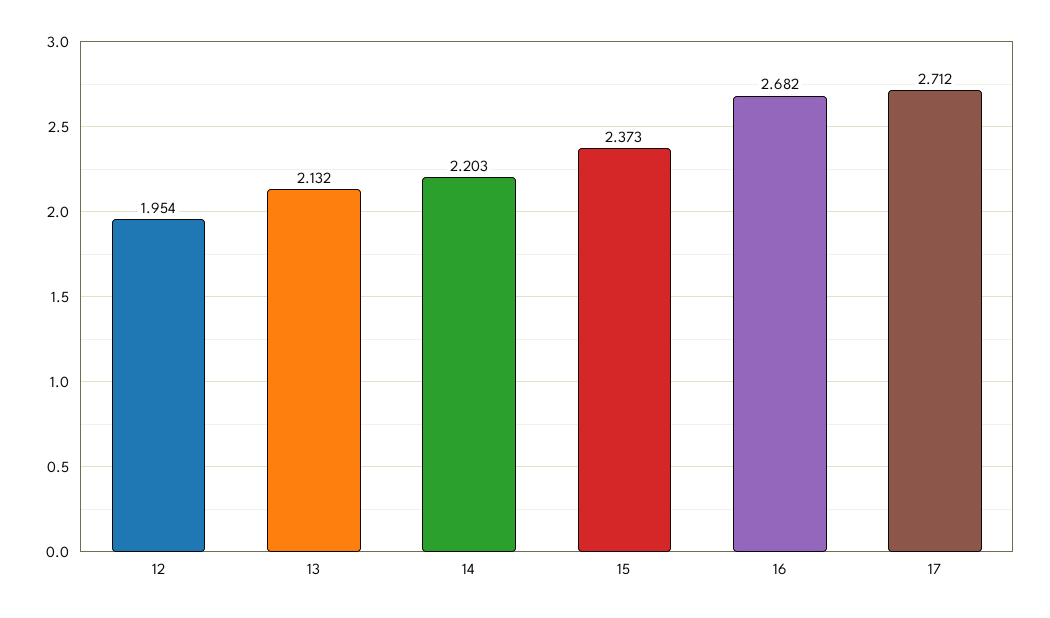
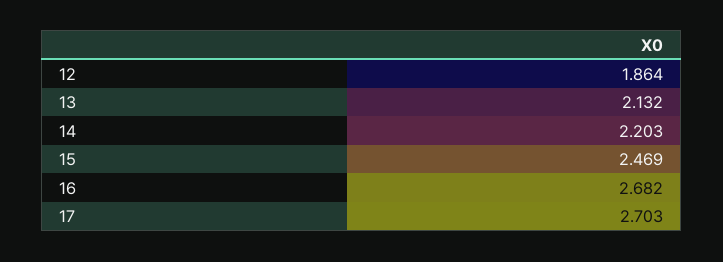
12: 1.954 -> 1.864
15: 2.373 -> 2.469
17: 2.712 -> 2.703

